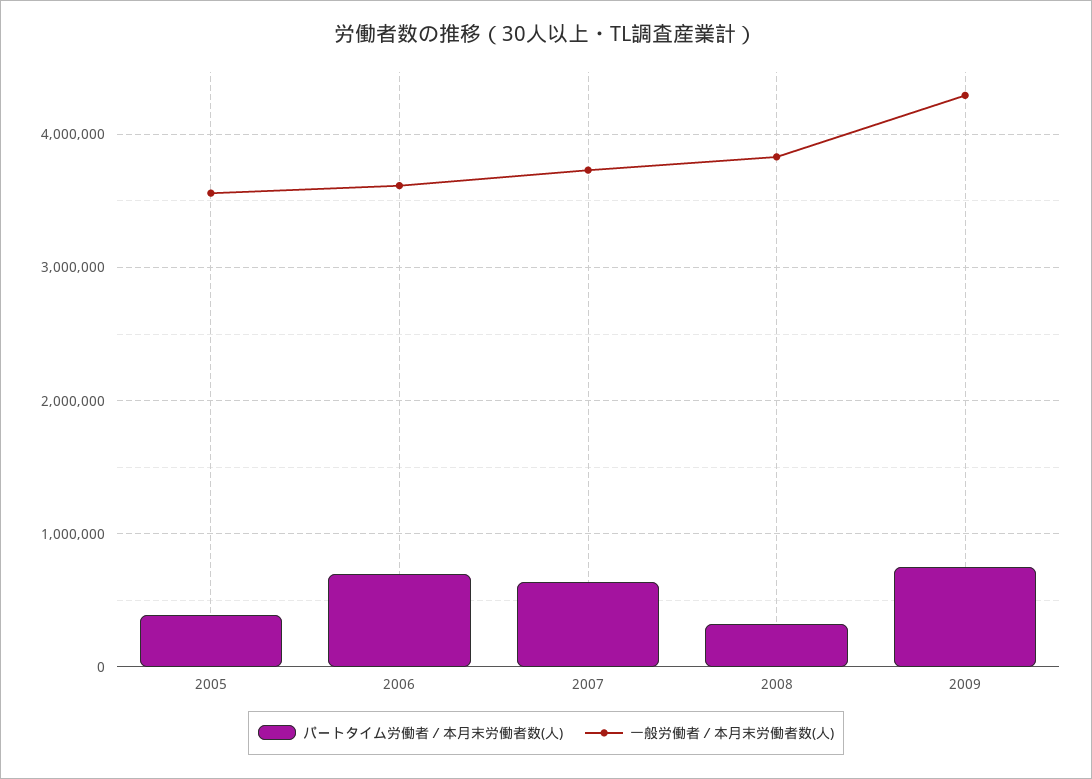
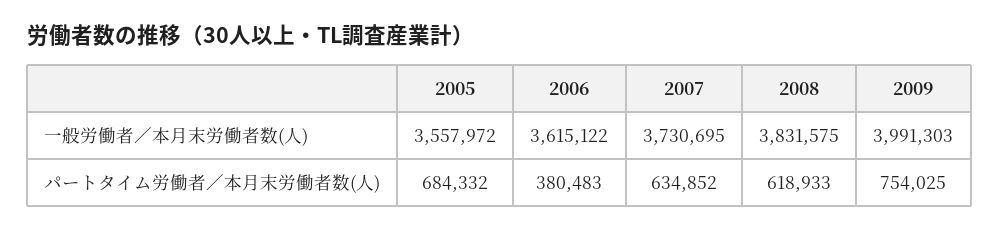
パートタイム労働者／本月末労働者数(人), 2005: 400000 -> 684332
パートタイム労働者／本月末労働者数(人), 2006: 700000 -> 380483
パートタイム労働者／本月末労働者数(人), 2008: 300000 -> 618933
一般労働者／本月末労働者数(人), 2009: 4300000 -> 3991303

